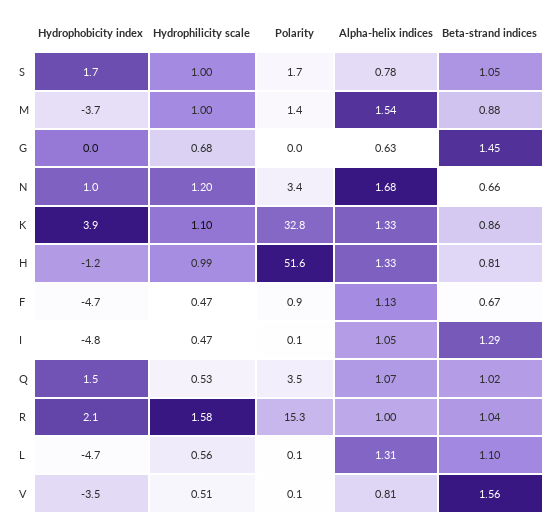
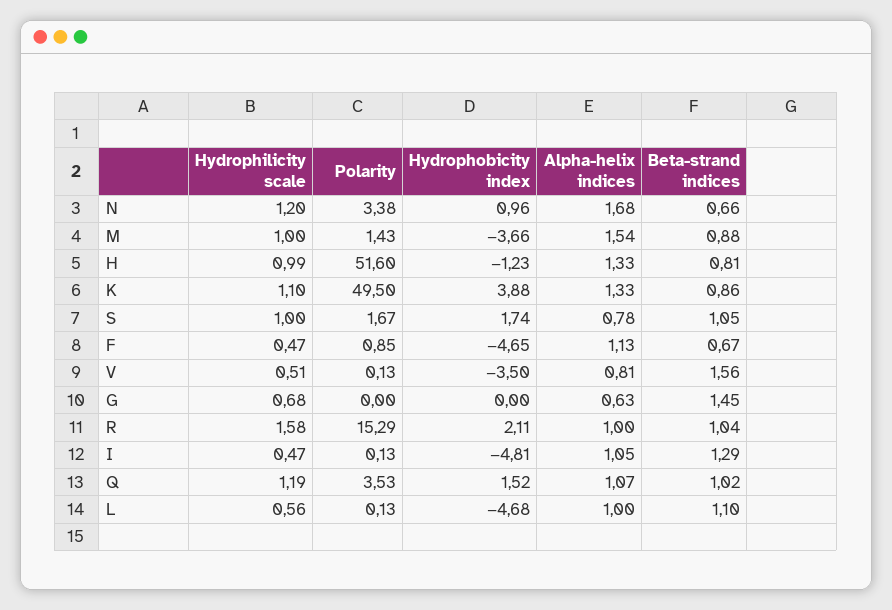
Polarity, K: 32.8 -> 49.5
Hydrophilicity scale, Q: 0.53 -> 1.19
Alpha-helix indices, L: 1.31 -> 1

